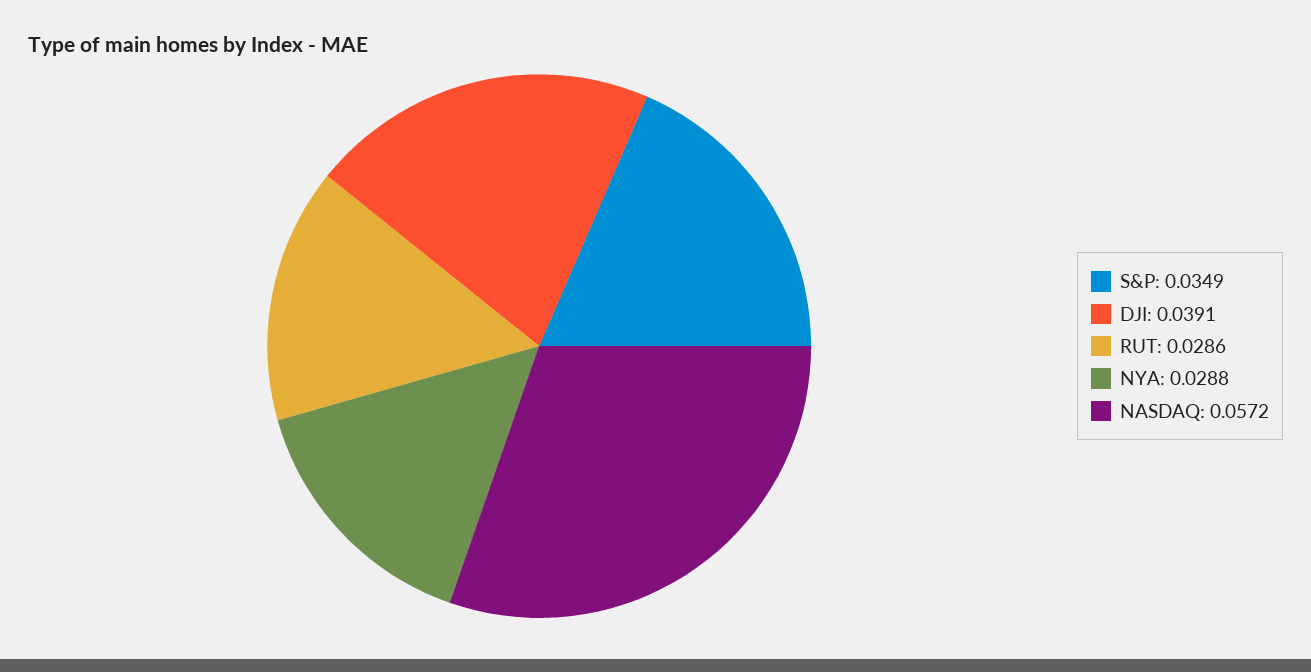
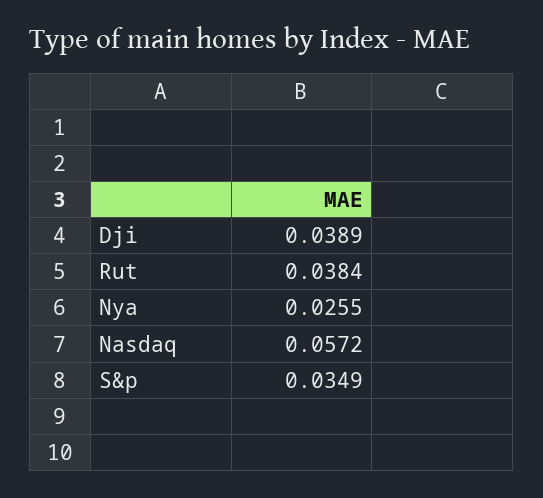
DJI: 0.0391 -> 0.0389
RUT: 0.0286 -> 0.0384
NYA: 0.0288 -> 0.0255

